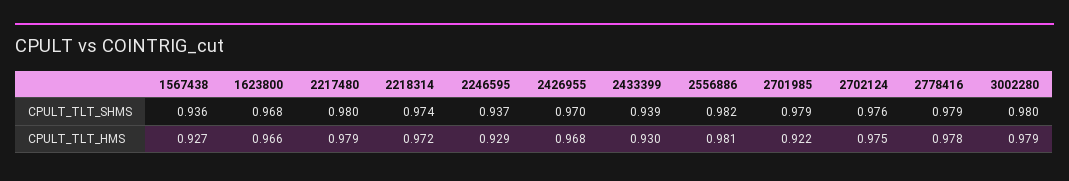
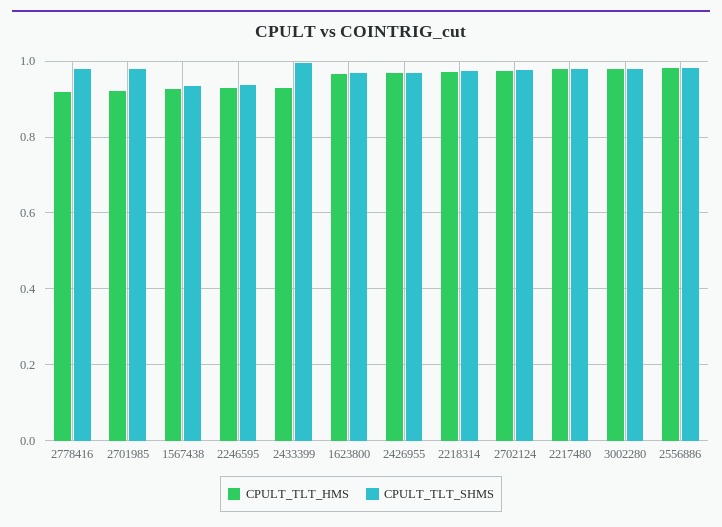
CPULT_TLT_SHMS, 2433399: 0.939 -> 1
CPULT_TLT_HMS, 2778416: 0.978 -> 0.92

